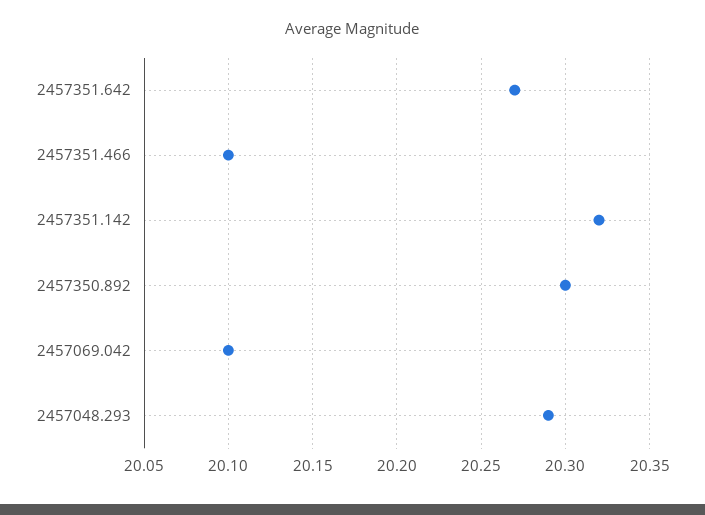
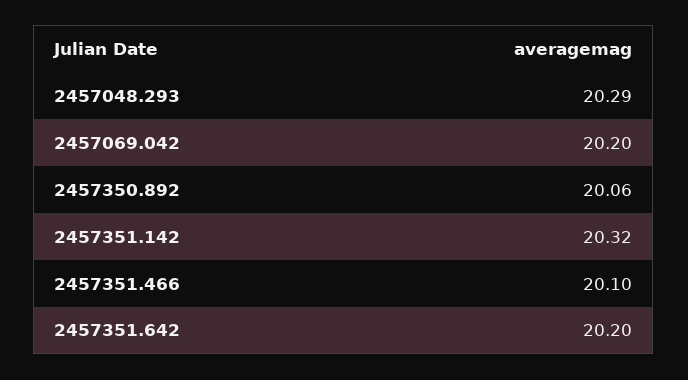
2457351.642: 20.27 -> 20.2
2457350.892: 20.3 -> 20.06
2457069.042: 20.1 -> 20.2

